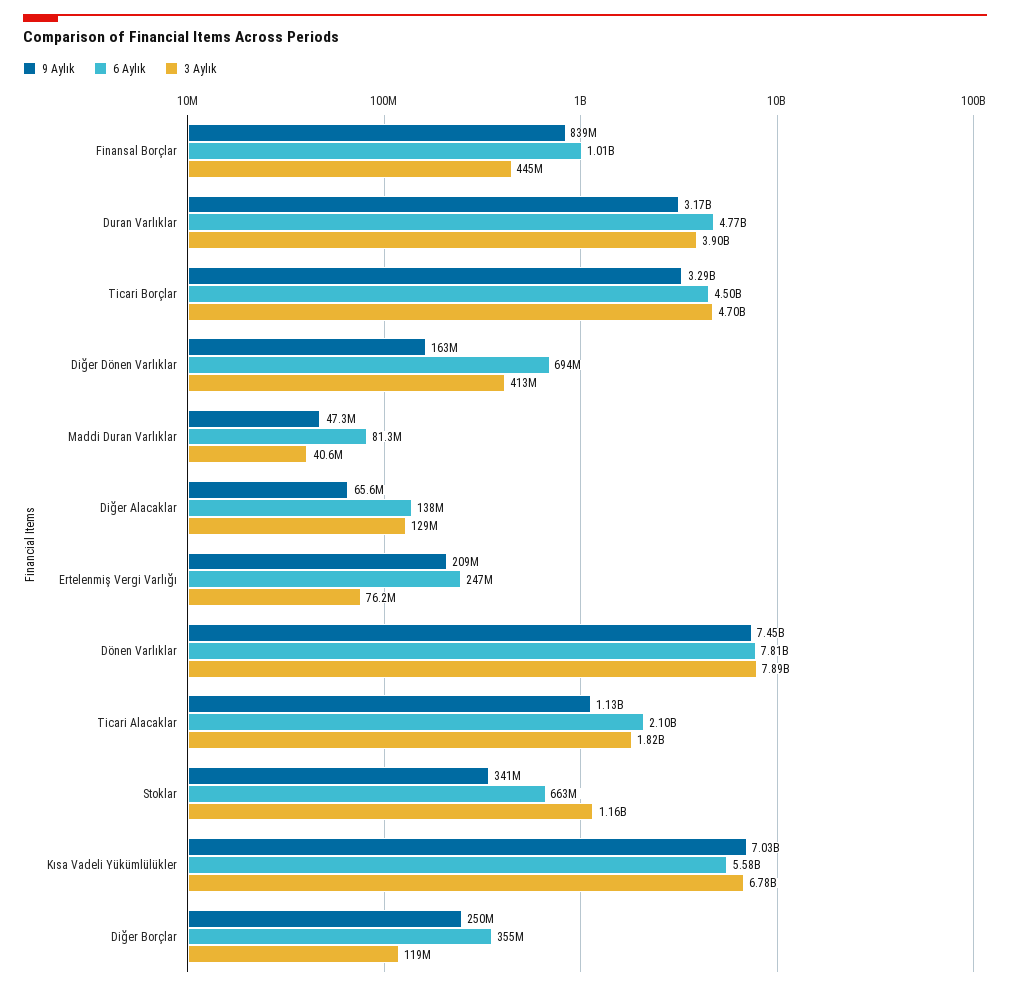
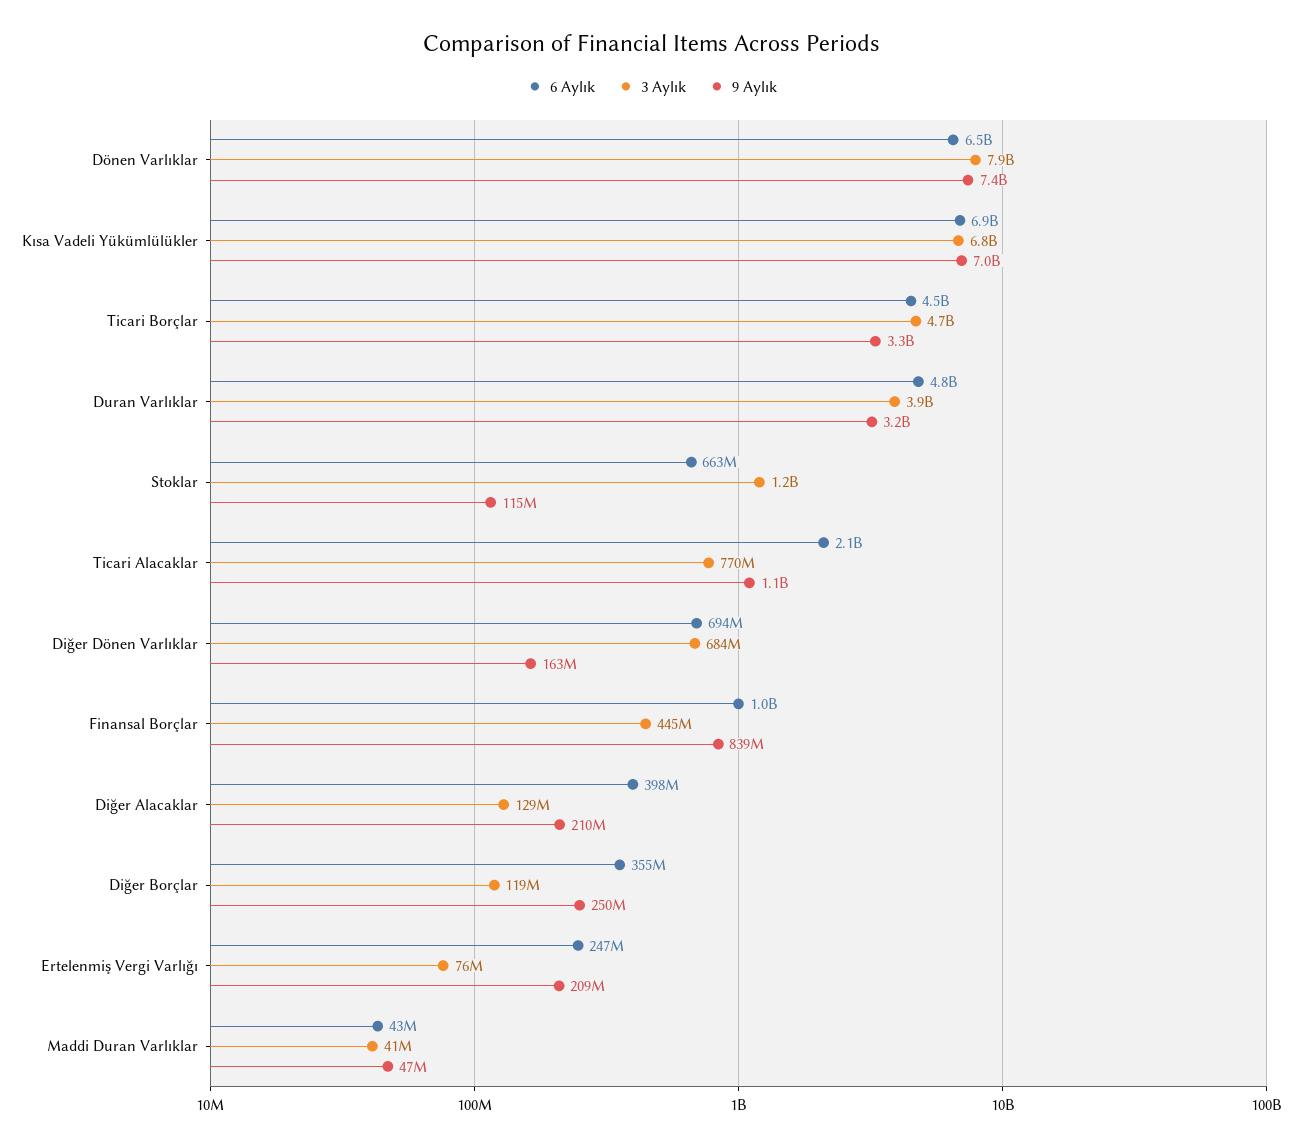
3 Aylık, Diğer Dönen Varlıklar: 413000000 -> 684000000
6 Aylık, Maddi Duran Varlıklar: 81300000 -> 43000000
9 Aylık, Diğer Alacaklar: 65600000 -> 210000000
6 Aylık, Diğer Alacaklar: 138000000 -> 398000000
6 Aylık, Dönen Varlıklar: 7810000000 -> 6500000000
3 Aylık, Ticari Alacaklar: 1820000000 -> 770000000
9 Aylık, Stoklar: 341000000 -> 115000000
6 Aylık, Kısa Vadeli Yükümlülükler: 5580000000 -> 6900000000

